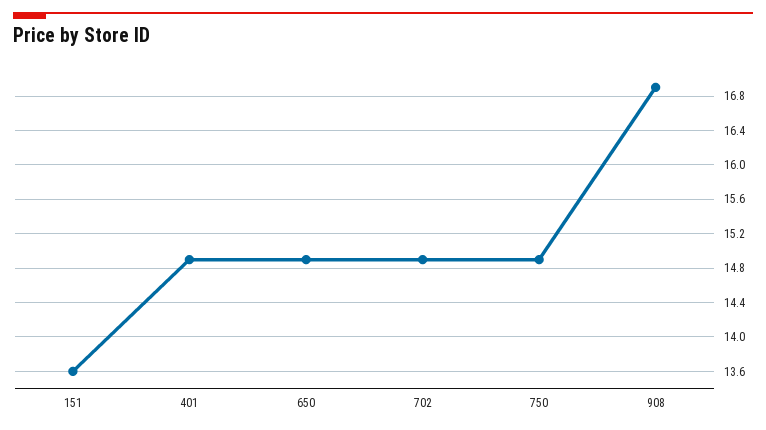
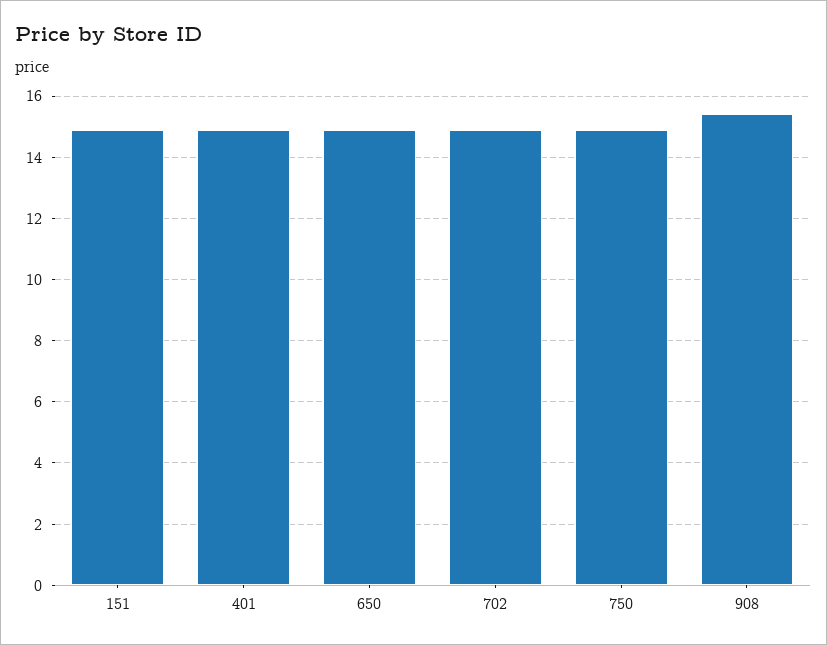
151: 13.6 -> 15
908: 16.9 -> 15.5

